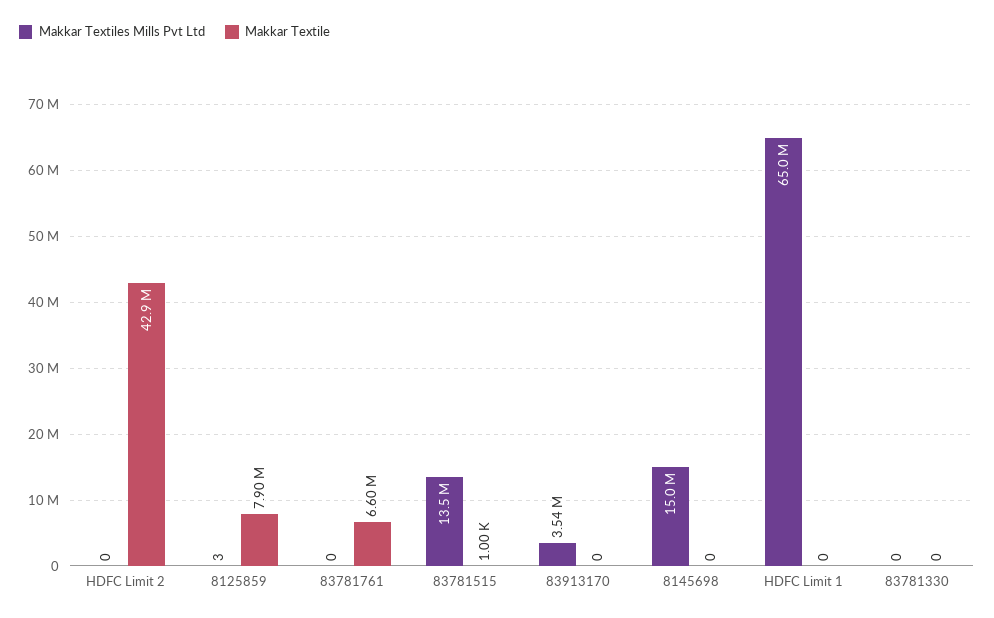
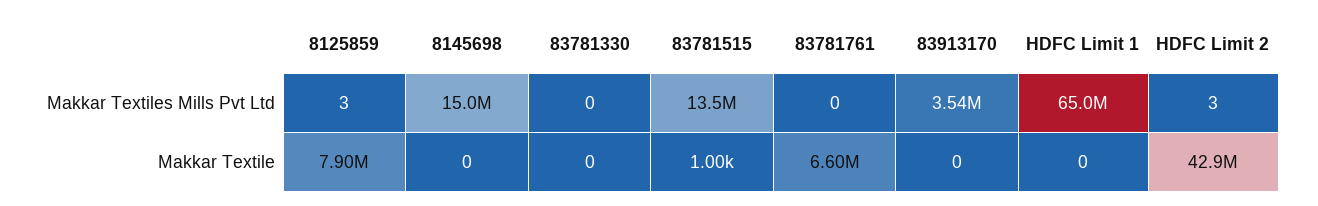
Makkar Textiles Mills Pvt Ltd, HDFC Limit 2: 0 -> 3

